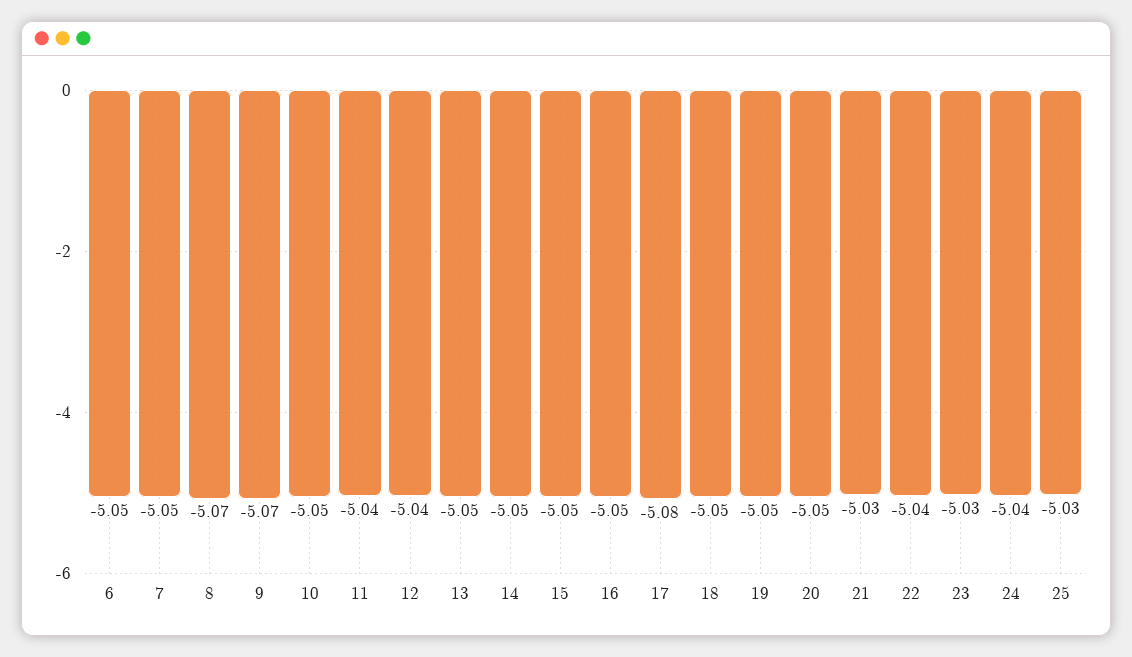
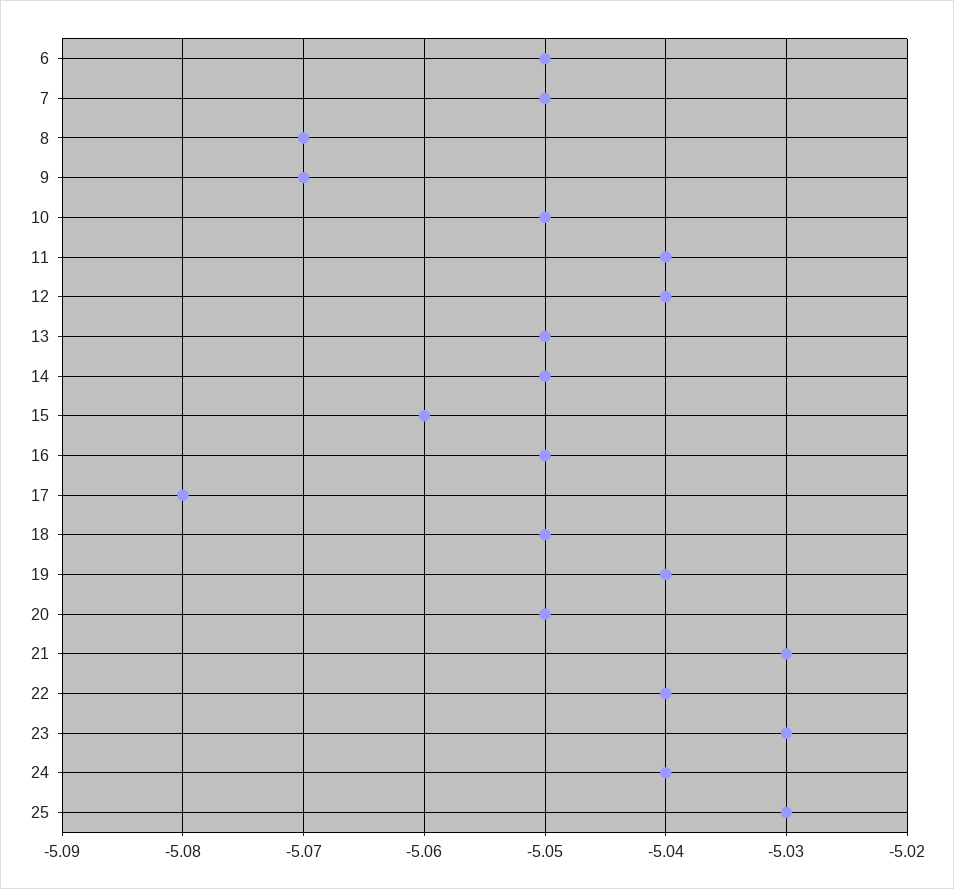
15: -5.05 -> -5.06
19: -5.05 -> -5.04

